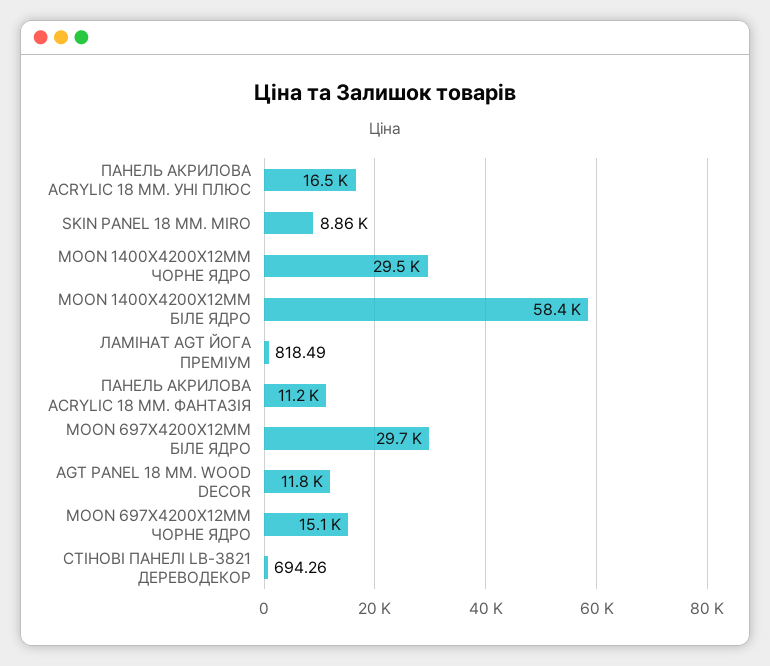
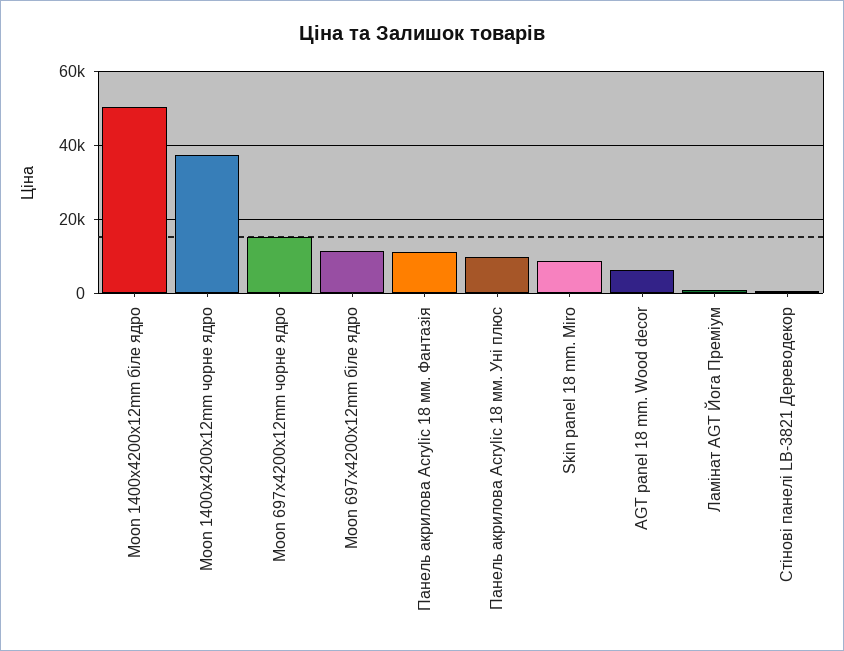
ПАНЕЛЬ АКРИЛОВА ACRYLIC 18 ММ. УНІ ПЛЮС: 16500 -> 10000
MOON 1400X4200X12MM ЧОРНЕ ЯДРО: 29500 -> 38000
MOON 1400X4200X12MM БІЛЕ ЯДРО: 58400 -> 50000
MOON 697X4200X12MM БІЛЕ ЯДРО: 29700 -> 12000
AGT PANEL 18 MM. WOOD DECOR: 11800 -> 6000

